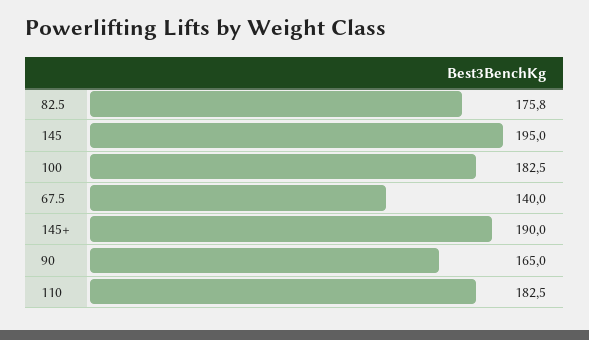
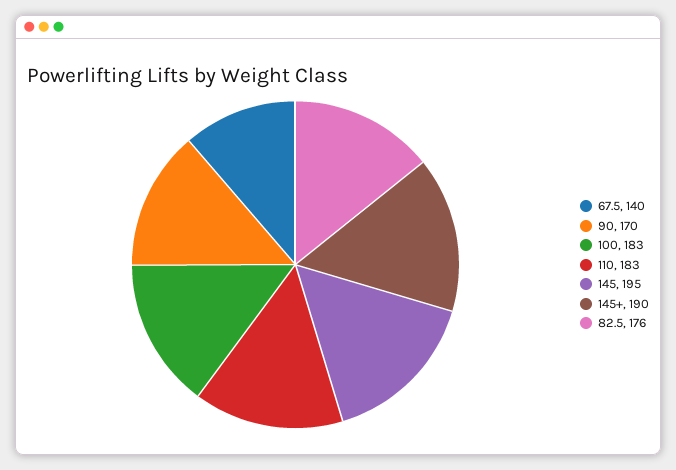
90: 165 -> 170

